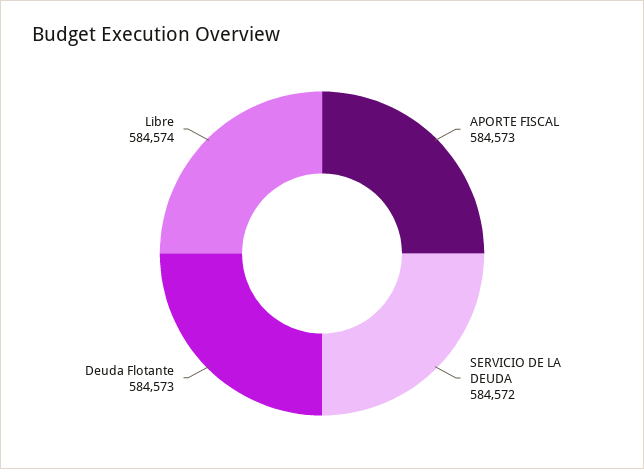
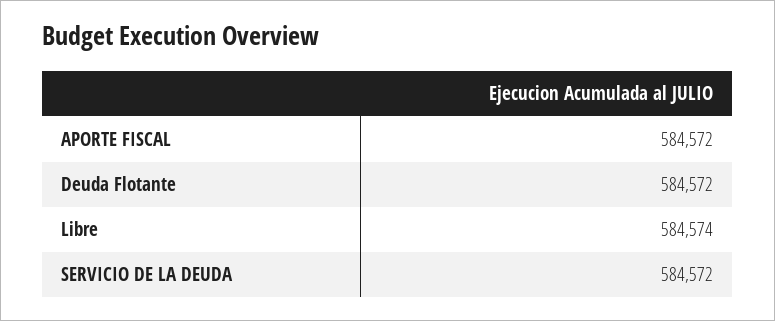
APORTE FISCAL: 584573 -> 584572
Deuda Flotante: 584573 -> 584572

